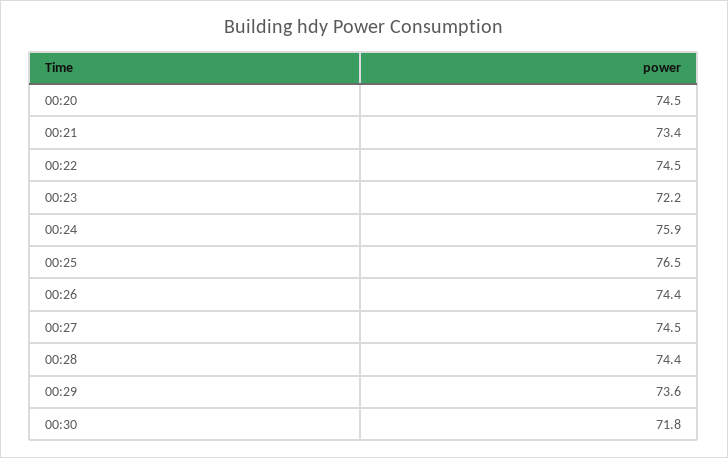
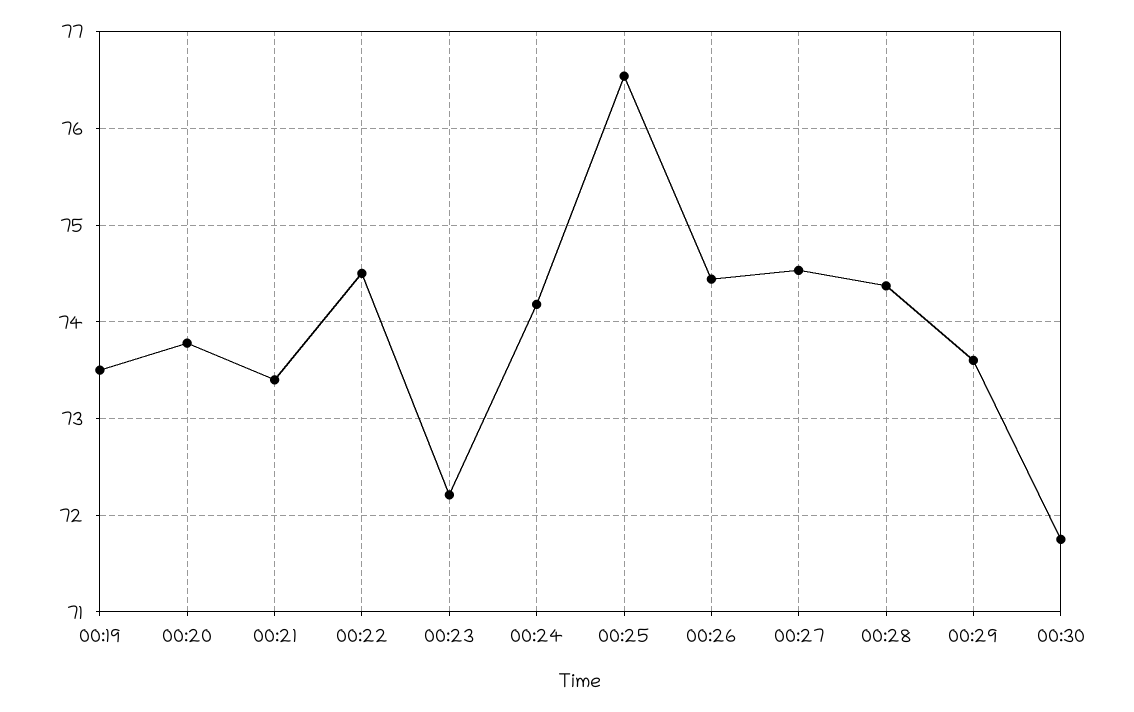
00:20: 74.5 -> 73.8
00:24: 75.9 -> 74.2
00:19: none -> 73.5

